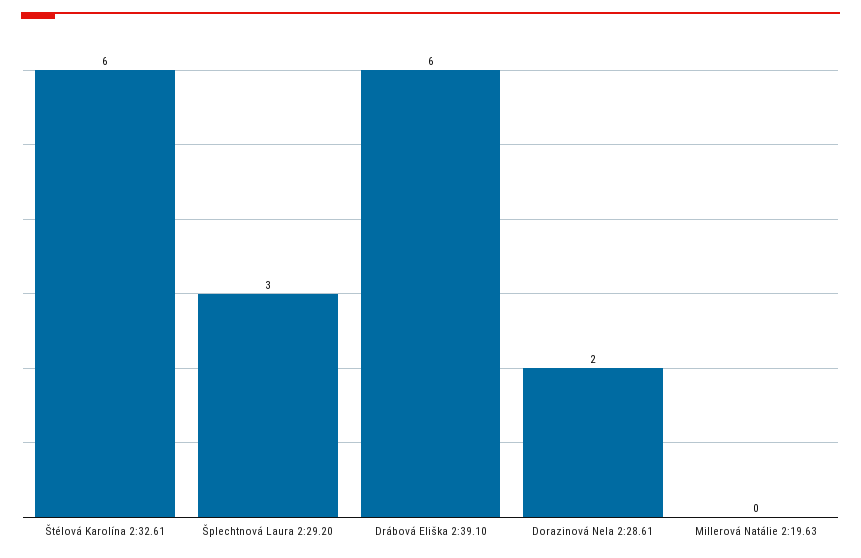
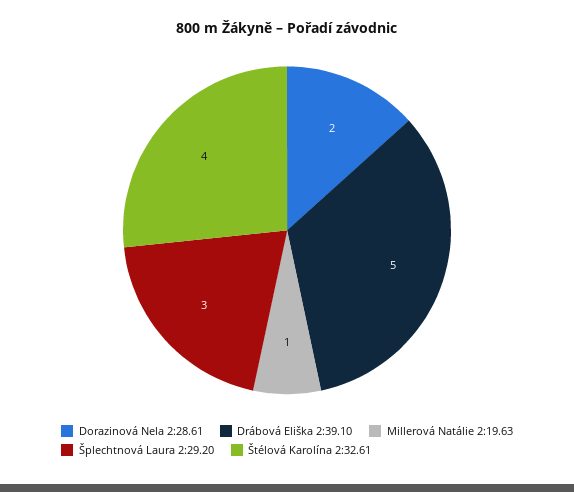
Štélová Karolína 2:32.61: 6 -> 4
Drábová Eliška 2:39.10: 6 -> 5
Millerová Natálie 2:19.63: 0 -> 1

